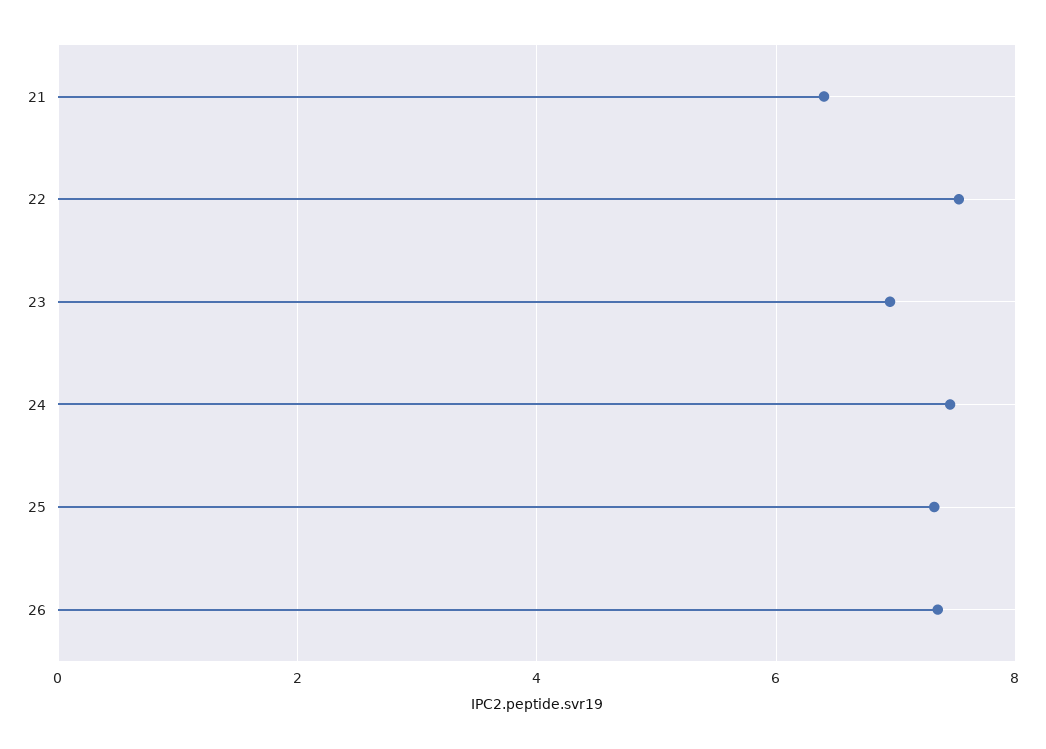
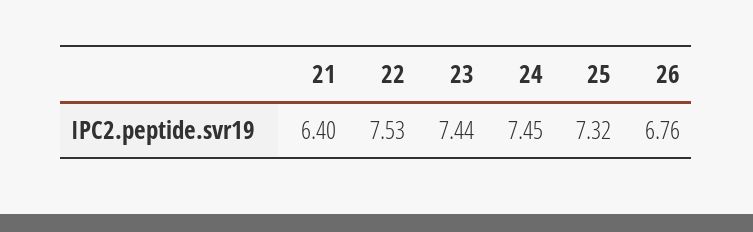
23: 7 -> 7.44
26: 7.4 -> 6.76

